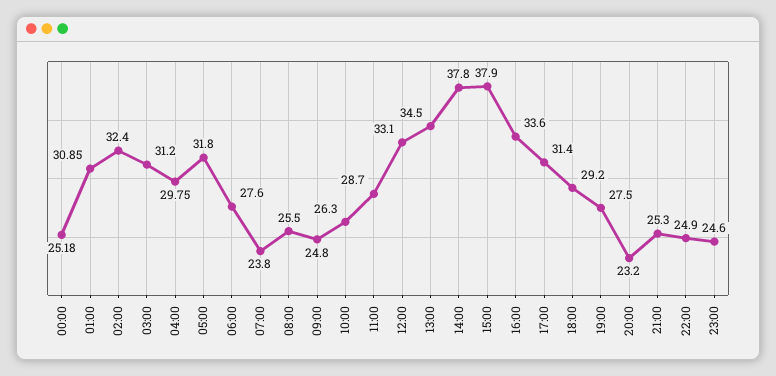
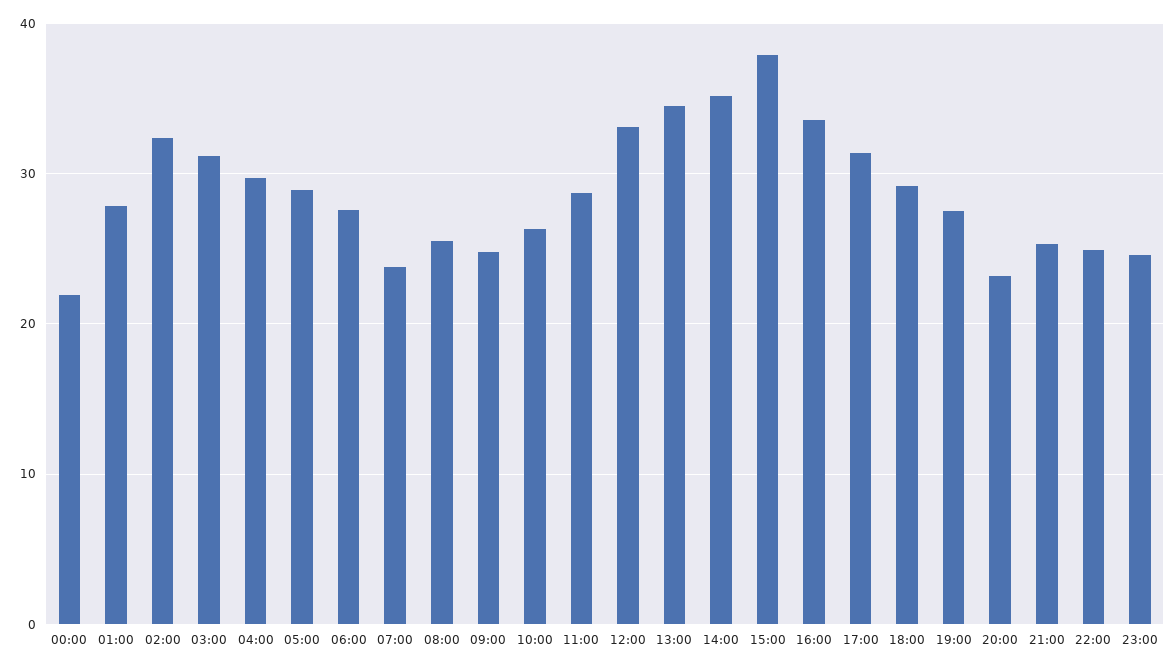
00:00: 25.18 -> 22
01:00: 30.85 -> 28
05:00: 31.8 -> 29
14:00: 37.8 -> 35

